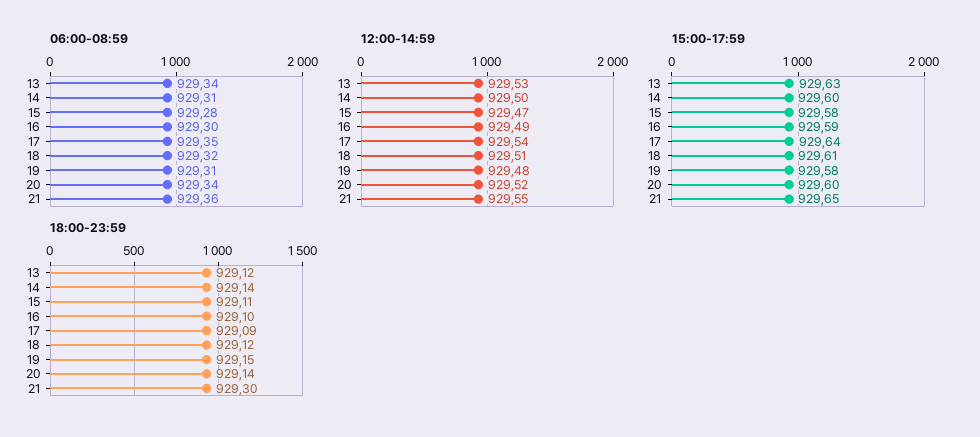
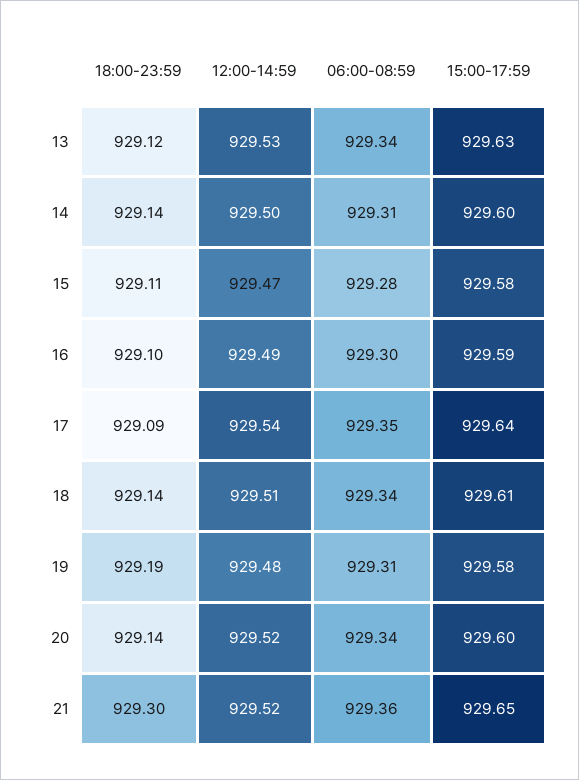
06:00-08:59, 18: 929.32 -> 929.34
12:00-14:59, 21: 929.55 -> 929.52
18:00-23:59, 18: 929.12 -> 929.14
18:00-23:59, 19: 929.15 -> 929.19

